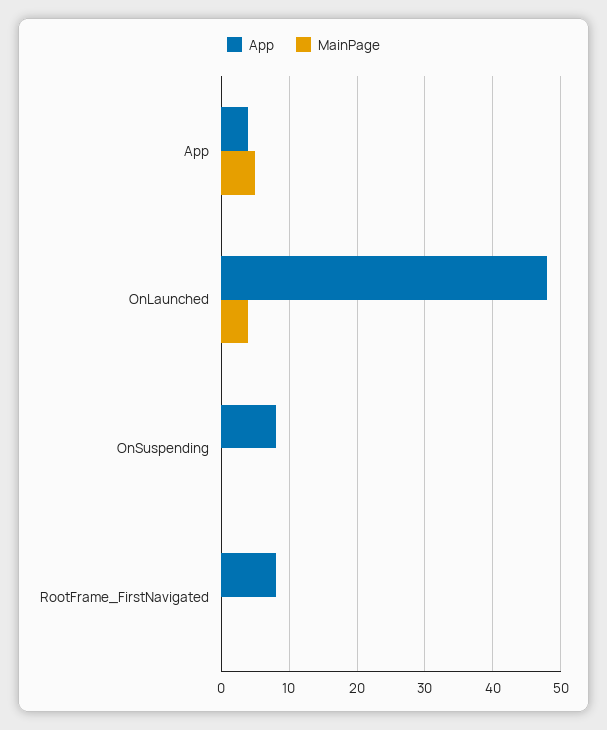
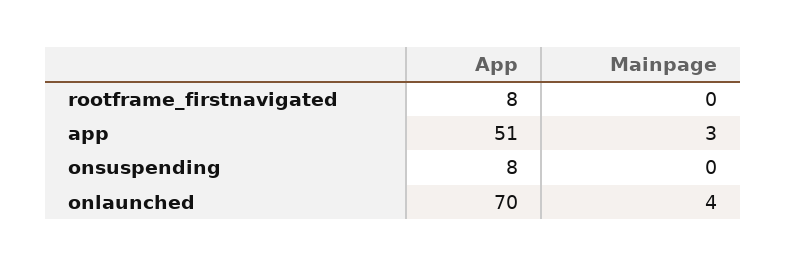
App, App: 4 -> 51
MainPage, App: 5 -> 3
App, OnLaunched: 48 -> 70

